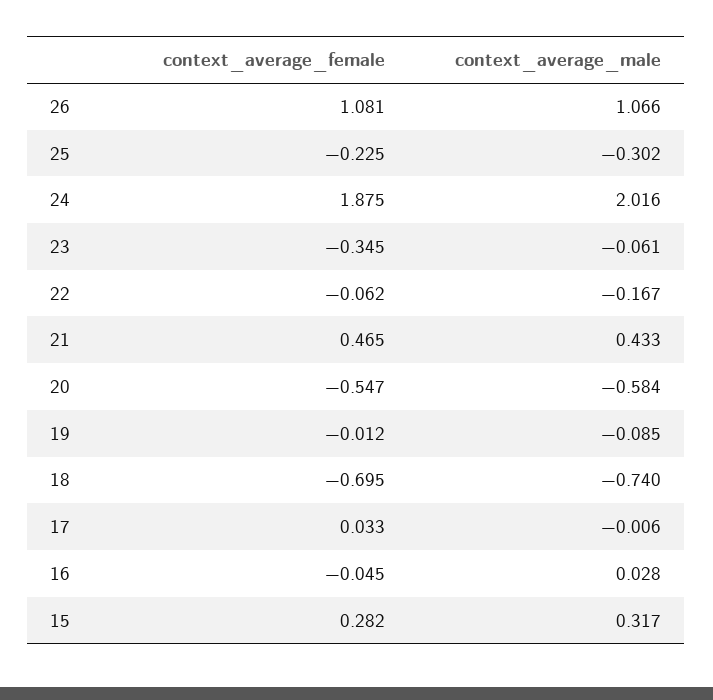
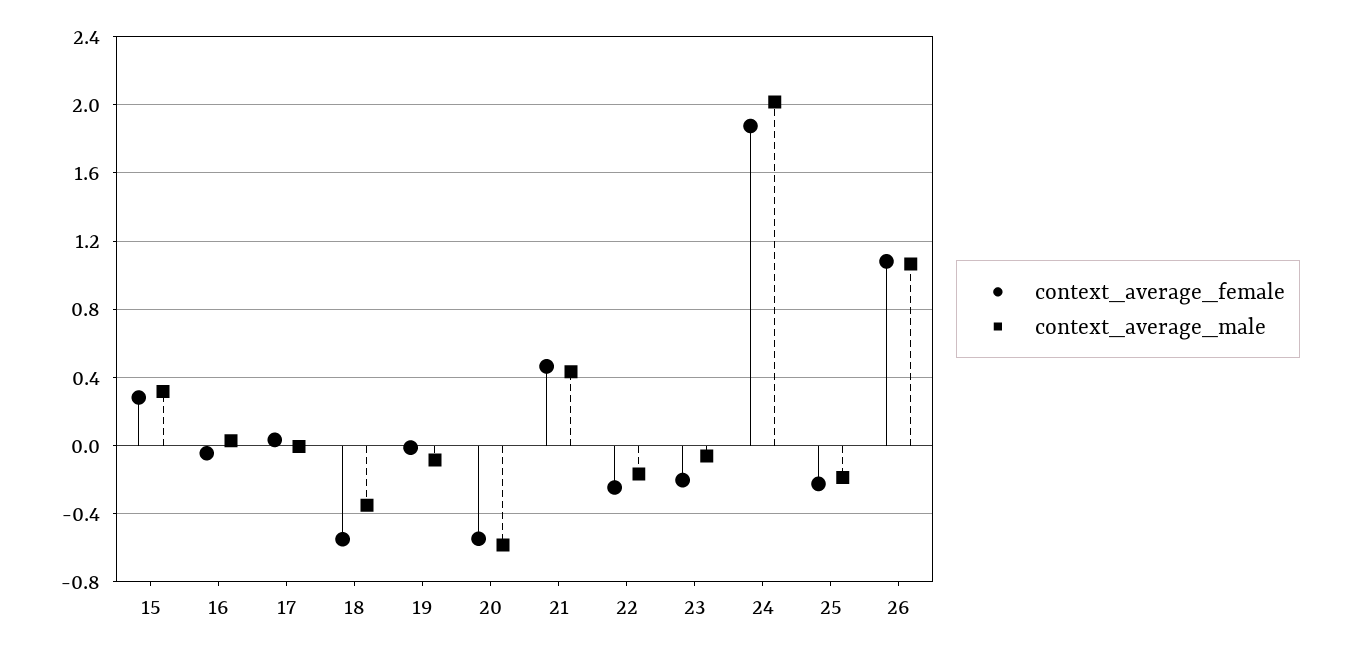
context_average_male, 25: -0.302 -> -0.2
context_average_female, 23: -0.345 -> -0.2
context_average_female, 22: -0.062 -> -0.25
context_average_female, 18: -0.695 -> -0.55
context_average_male, 18: -0.74 -> -0.35

